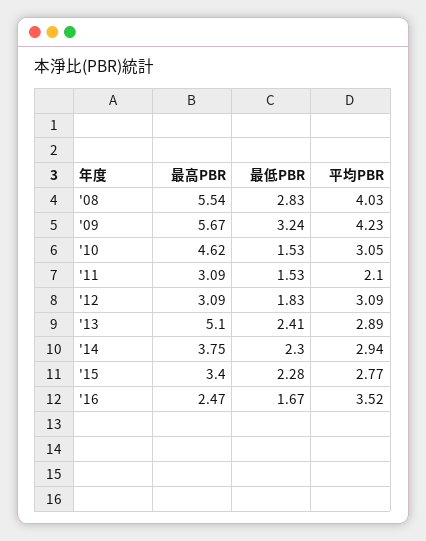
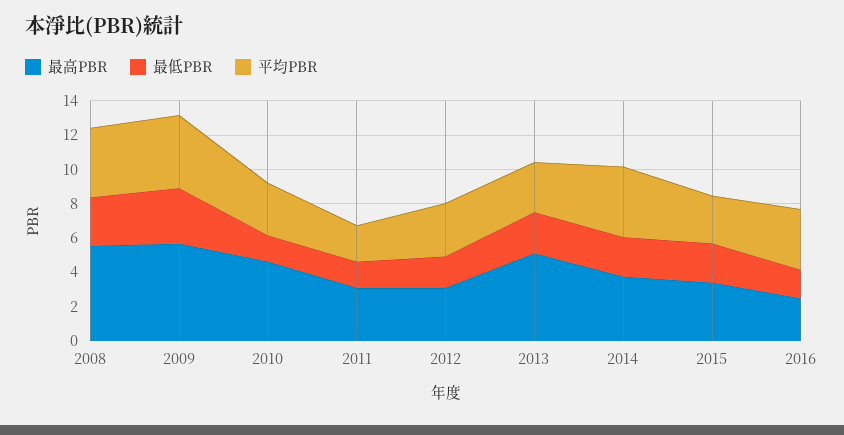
平均PBR, '14: 2.94 -> 4

